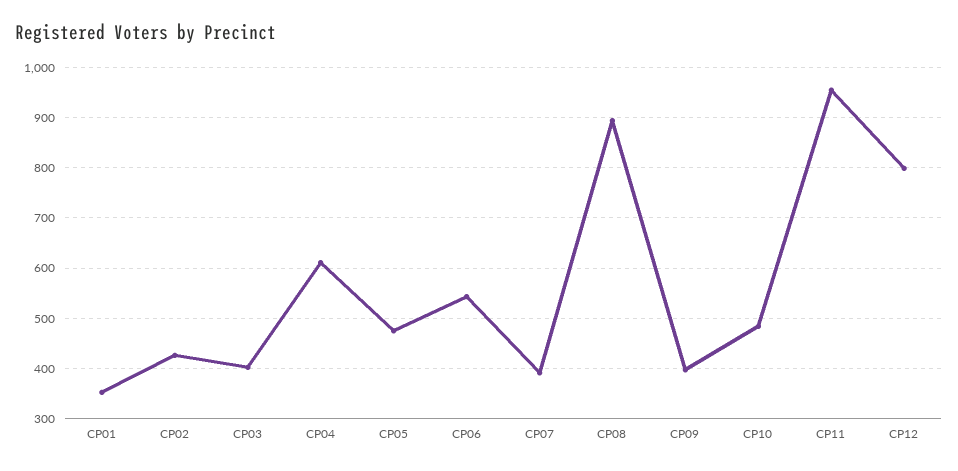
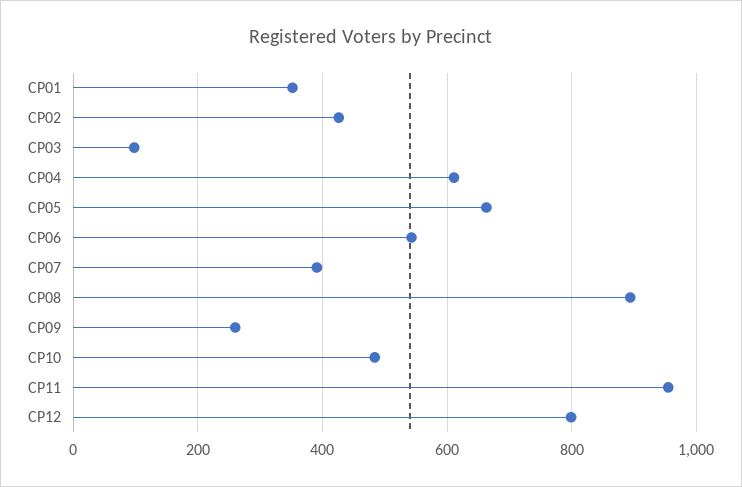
CP03: 400 -> 100
CP05: 480 -> 660
CP09: 400 -> 260

